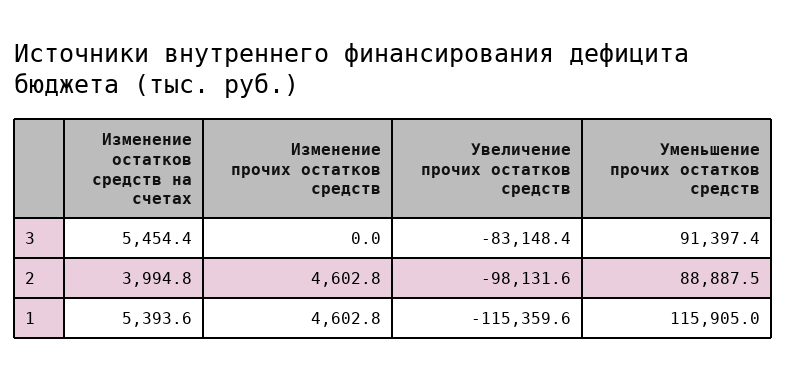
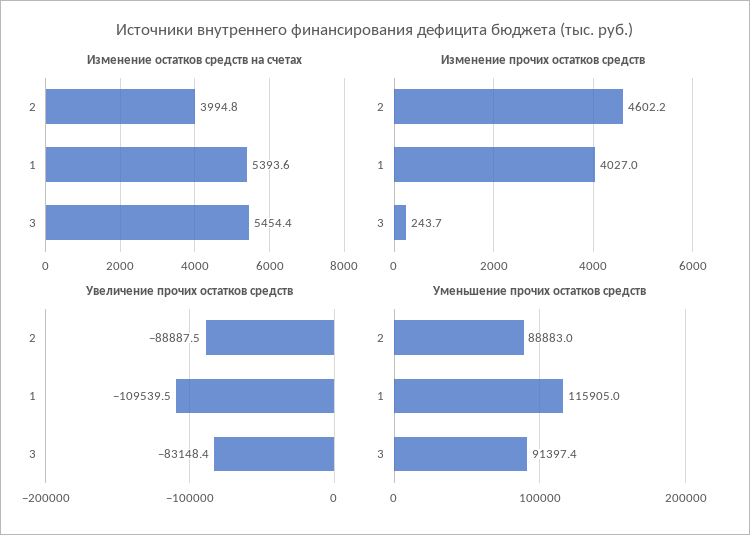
Изменение прочих остатков средств, 3: 0 -> 243.7
Изменение прочих остатков средств, 2: 4602.8 -> 4602.2
Увеличение прочих остатков средств, 2: -98131.6 -> -88887.5
Уменьшение прочих остатков средств, 2: 88887.5 -> 88883
Изменение прочих остатков средств, 1: 4602.8 -> 4027
Увеличение прочих остатков средств, 1: -115359.6 -> -109539.5

